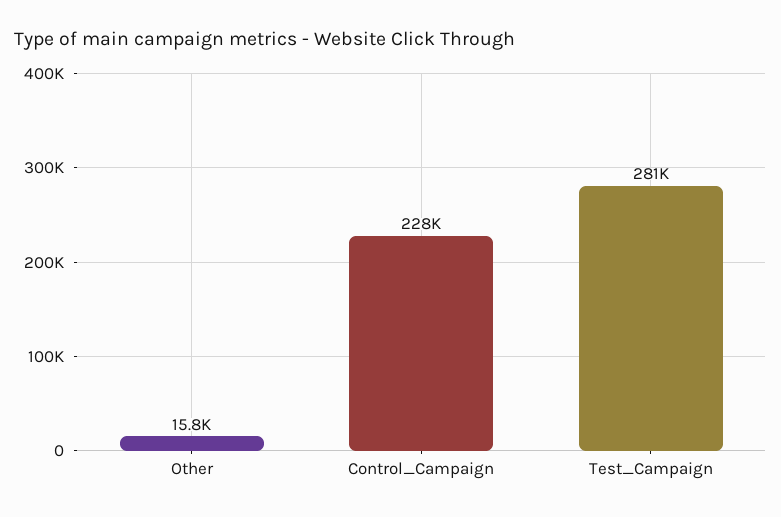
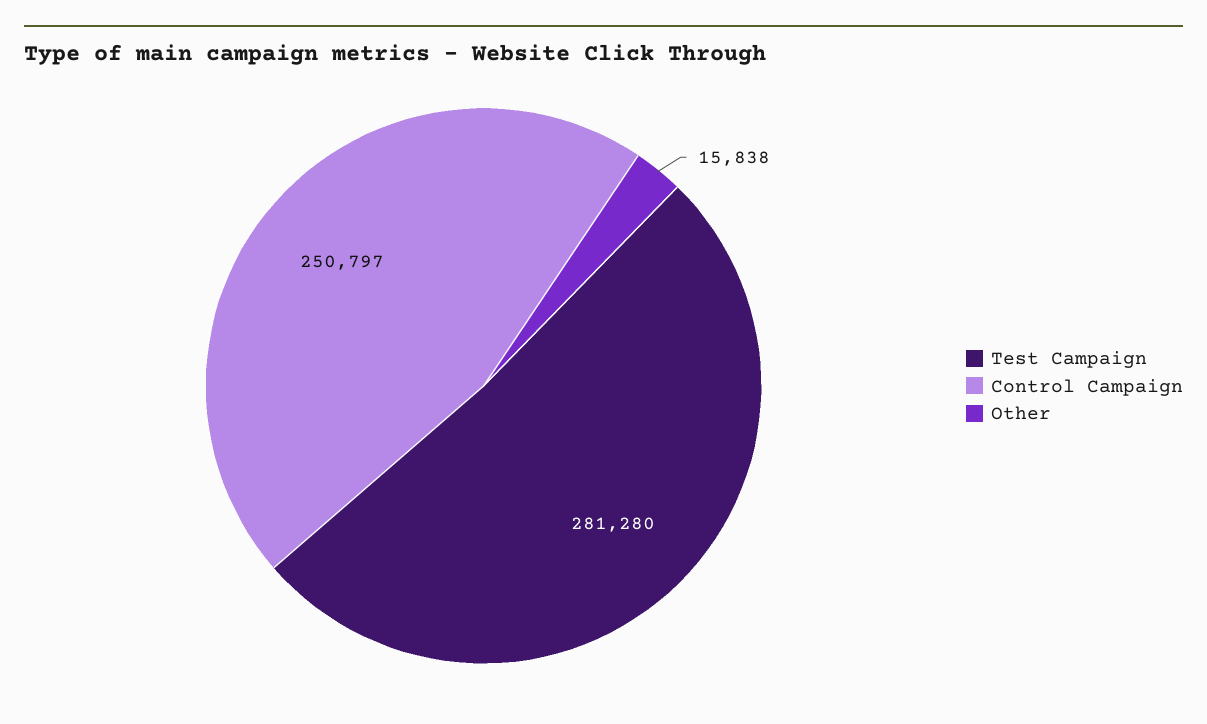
Control_Campaign: 228000 -> 250797

